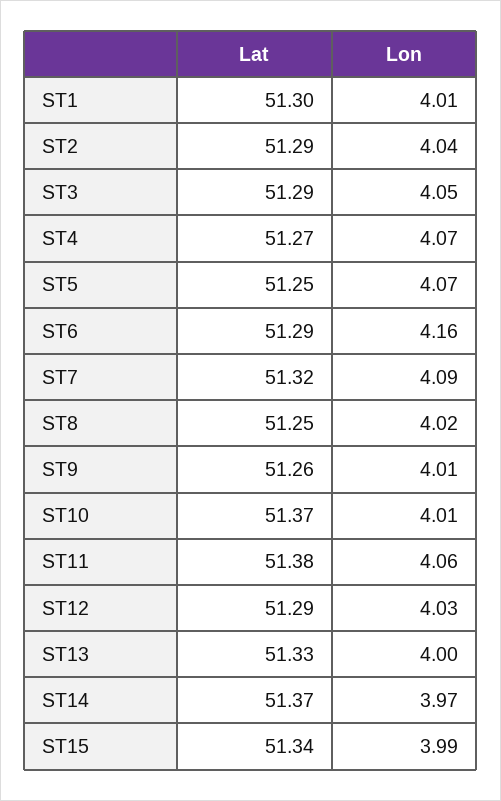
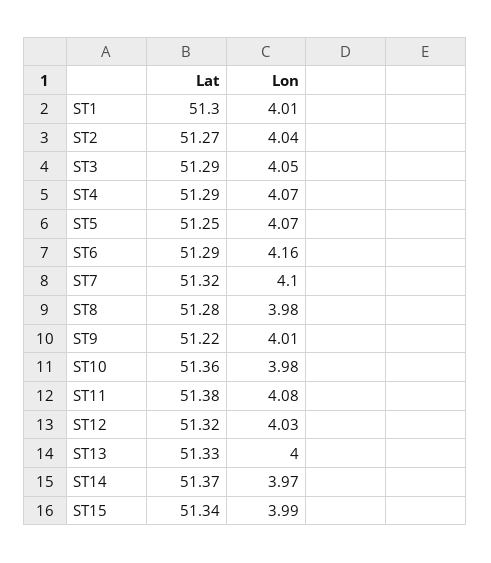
Lat, ST2: 51.29 -> 51.27
Lat, ST4: 51.27 -> 51.29
Lon, ST7: 4.09 -> 4.1
Lat, ST8: 51.25 -> 51.28
Lon, ST8: 4.02 -> 3.98
Lat, ST9: 51.26 -> 51.22
Lat, ST10: 51.37 -> 51.36
Lon, ST10: 4.01 -> 3.98
Lon, ST11: 4.06 -> 4.08
Lat, ST12: 51.29 -> 51.32

